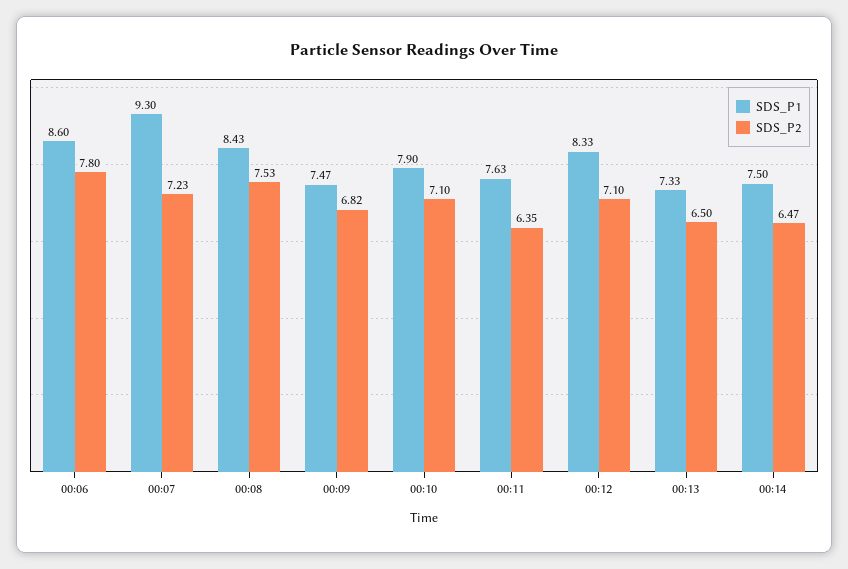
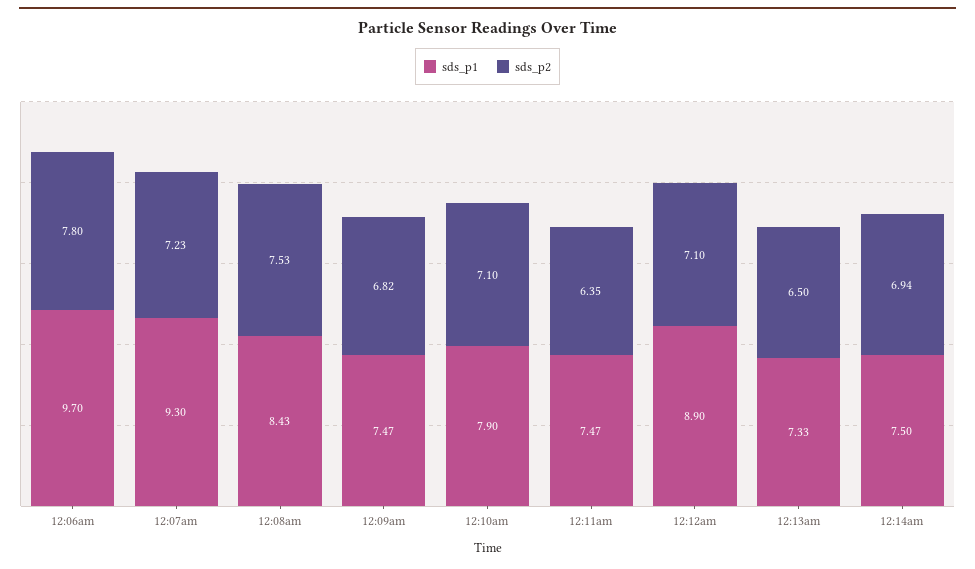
SDS_P1, 00:06: 8.6 -> 9.7
SDS_P1, 00:11: 7.63 -> 7.47
SDS_P1, 00:12: 8.33 -> 8.9
SDS_P2, 00:14: 6.47 -> 6.94

